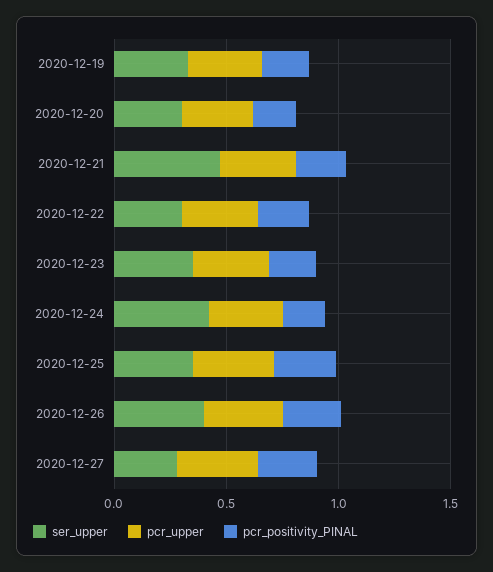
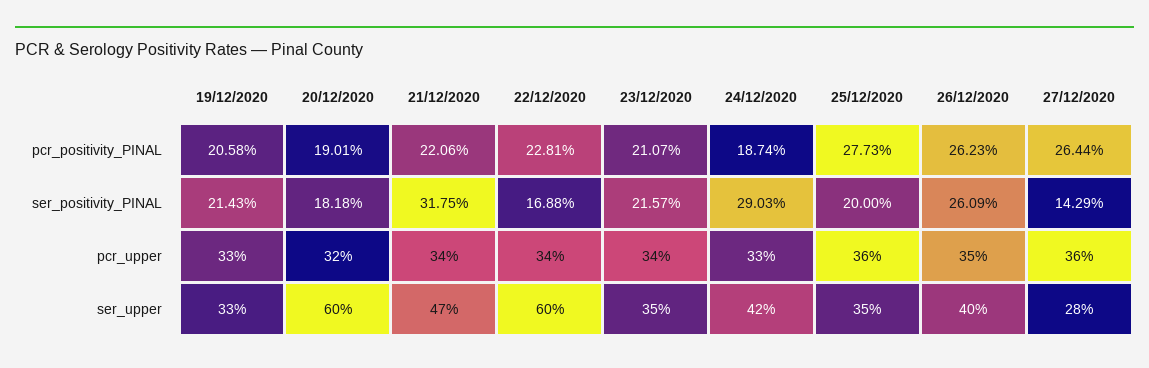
ser_upper, 2020-12-20: 0.3 -> 0.6
ser_upper, 2020-12-22: 0.3 -> 0.6
ser_positivity_PINAL, 2020-12-19: none -> 0.2143
ser_positivity_PINAL, 2020-12-20: none -> 0.1818
ser_positivity_PINAL, 2020-12-21: none -> 0.3175
ser_positivity_PINAL, 2020-12-22: none -> 0.1688
ser_positivity_PINAL, 2020-12-23: none -> 0.2157
ser_positivity_PINAL, 2020-12-24: none -> 0.2903
ser_positivity_PINAL, 2020-12-25: none -> 0.2
ser_positivity_PINAL, 2020-12-26: none -> 0.2609
ser_positivity_PINAL, 2020-12-27: none -> 0.1429

